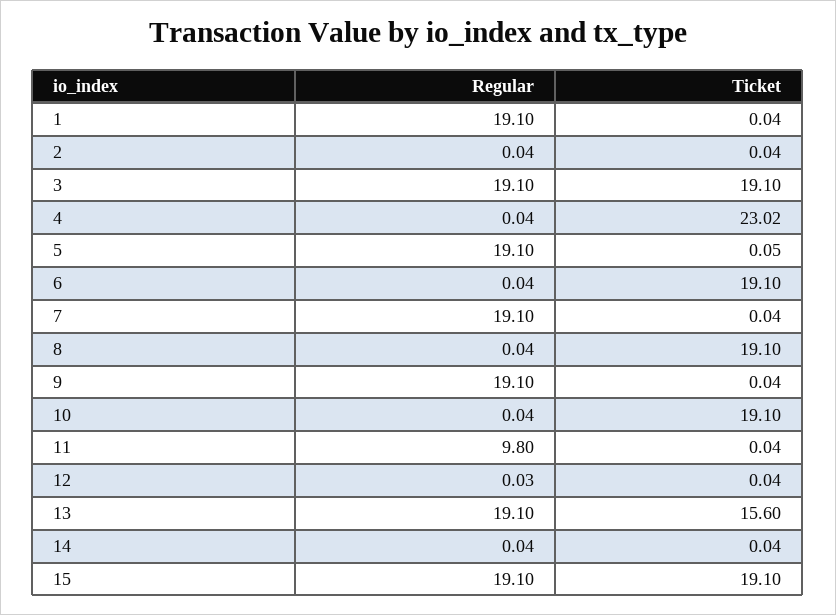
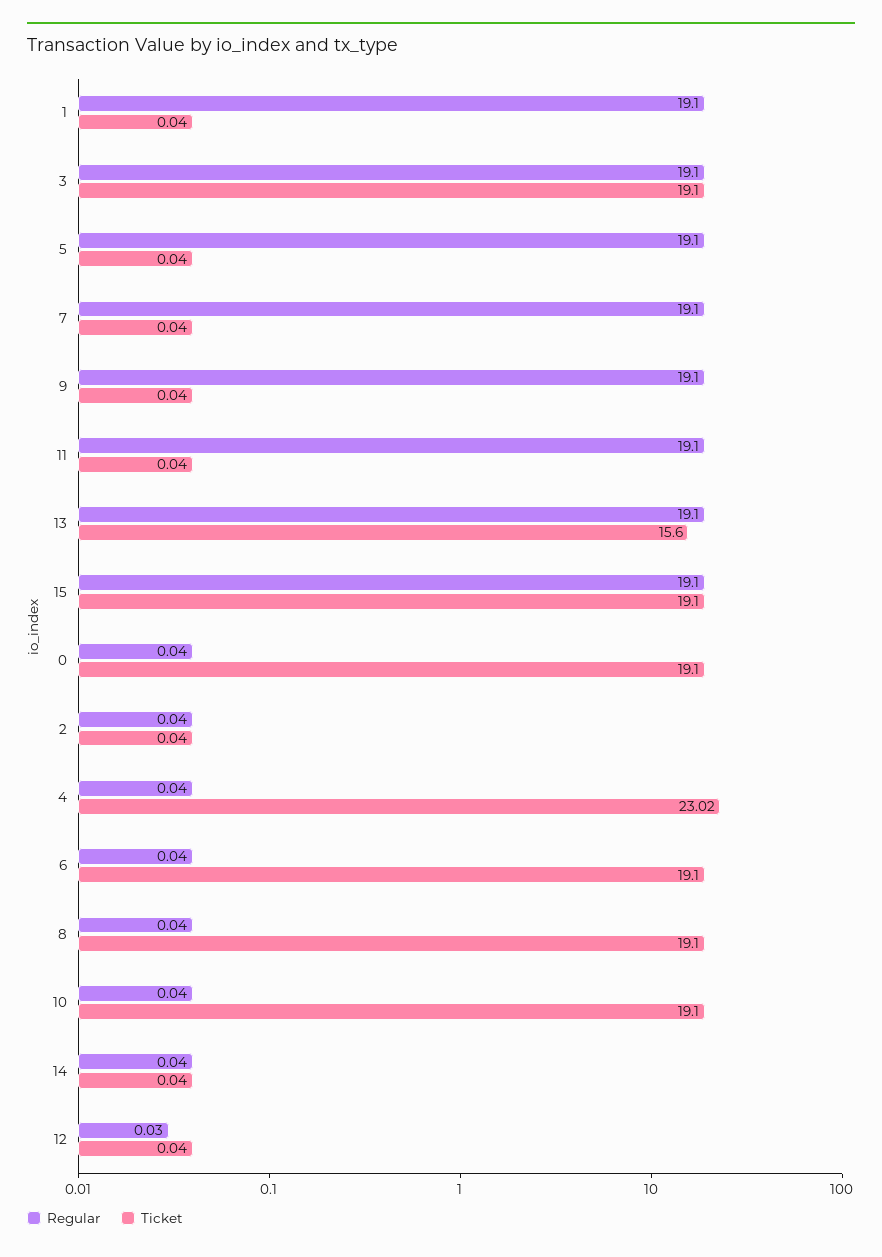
Ticket, 5: 0.05 -> 0.04
Regular, 11: 9.8 -> 19.1
Regular, 0: none -> 0.04
Ticket, 0: none -> 19.1

